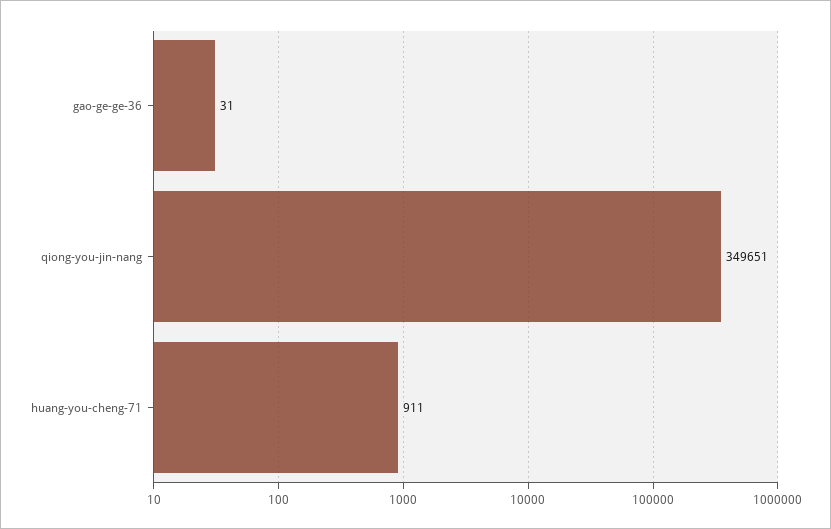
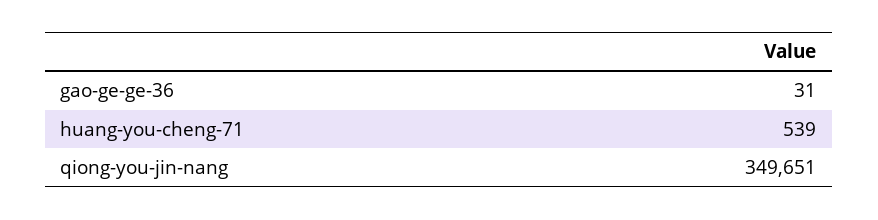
huang-you-cheng-71: 911 -> 539

